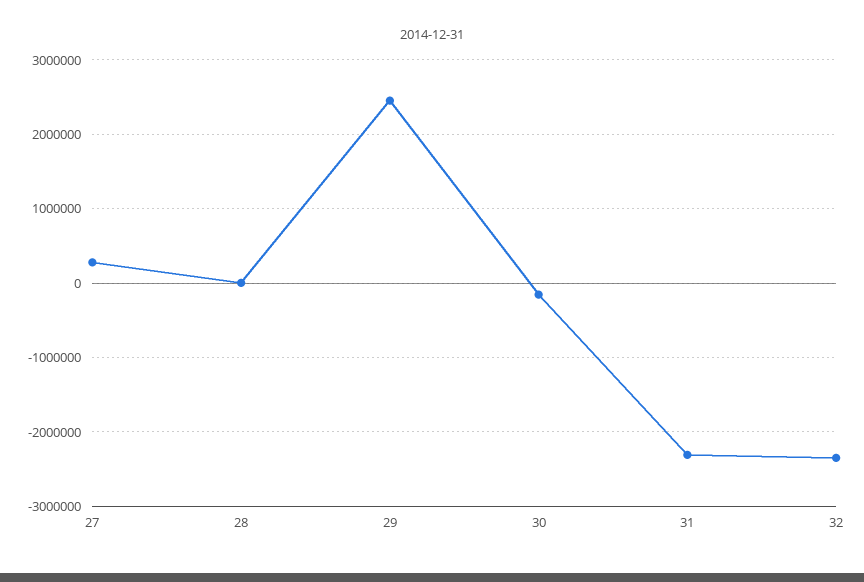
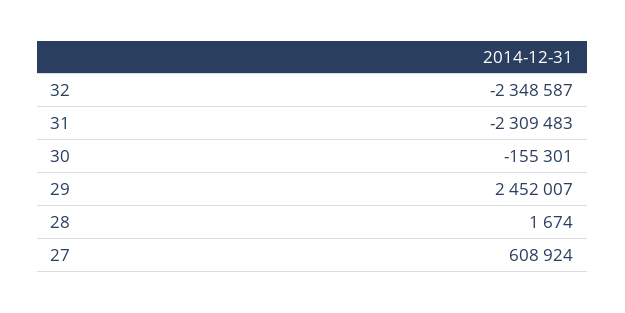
27: 300000 -> 608924

